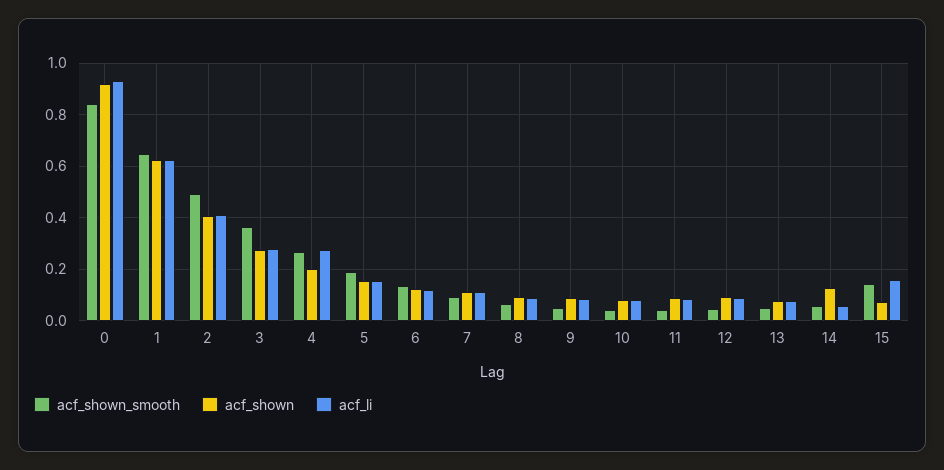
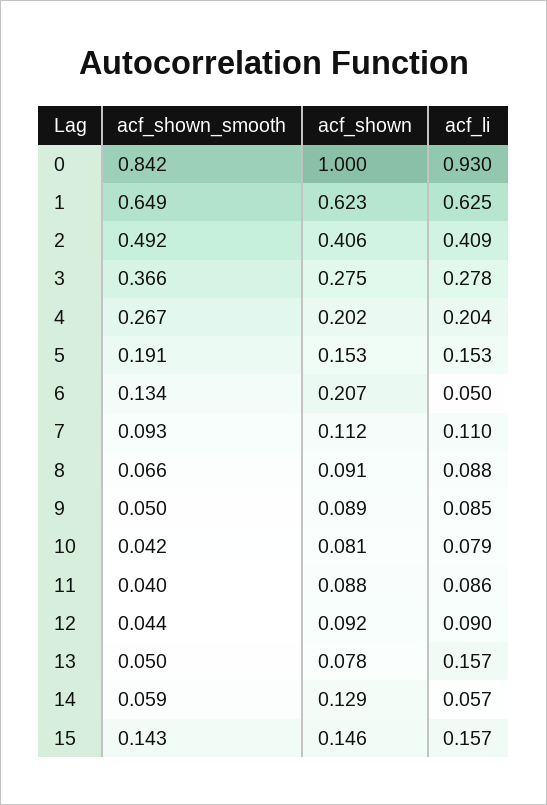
acf_shown, 0: 0.925 -> 1
acf_li, 4: 0.275 -> 0.204
acf_shown, 6: 0.125 -> 0.207
acf_li, 6: 0.125 -> 0.05
acf_li, 13: 0.075 -> 0.157
acf_shown, 15: 0.075 -> 0.146

